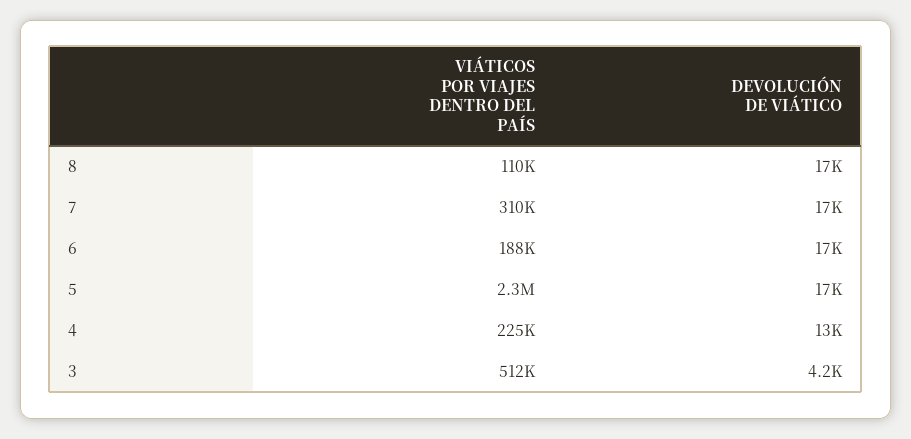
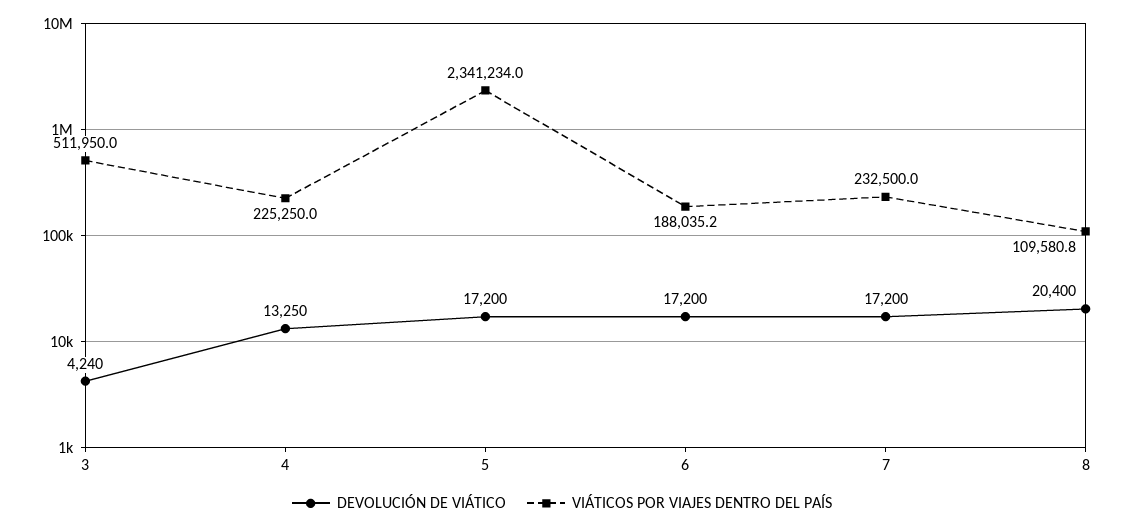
DEVOLUCIÓN DE VIÁTICO, 8: 17000 -> 20400
VIÁTICOS POR VIAJES DENTRO DEL PAÍS, 7: 310000 -> 232500

